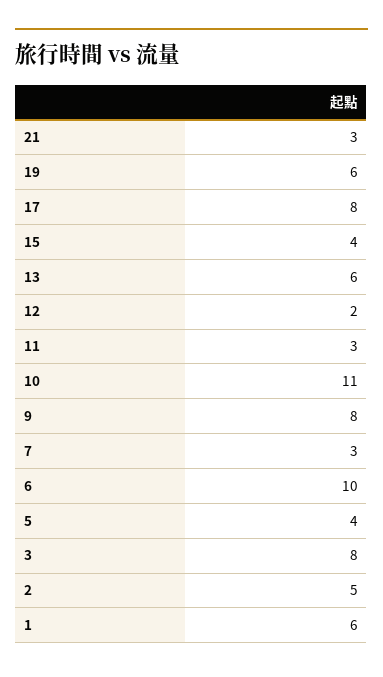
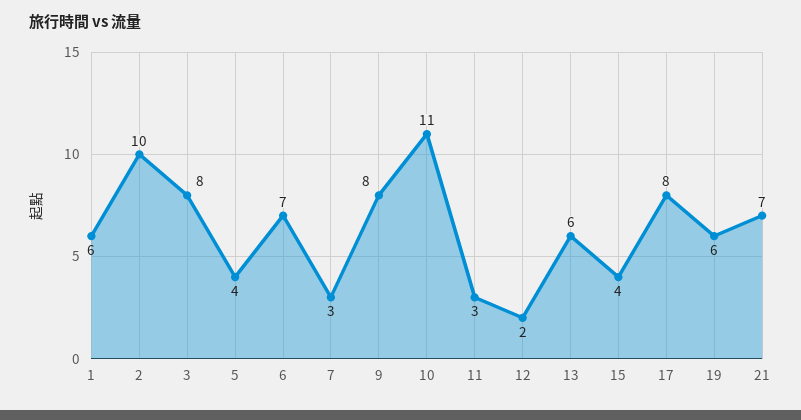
21: 3 -> 7
6: 10 -> 7
2: 5 -> 10

